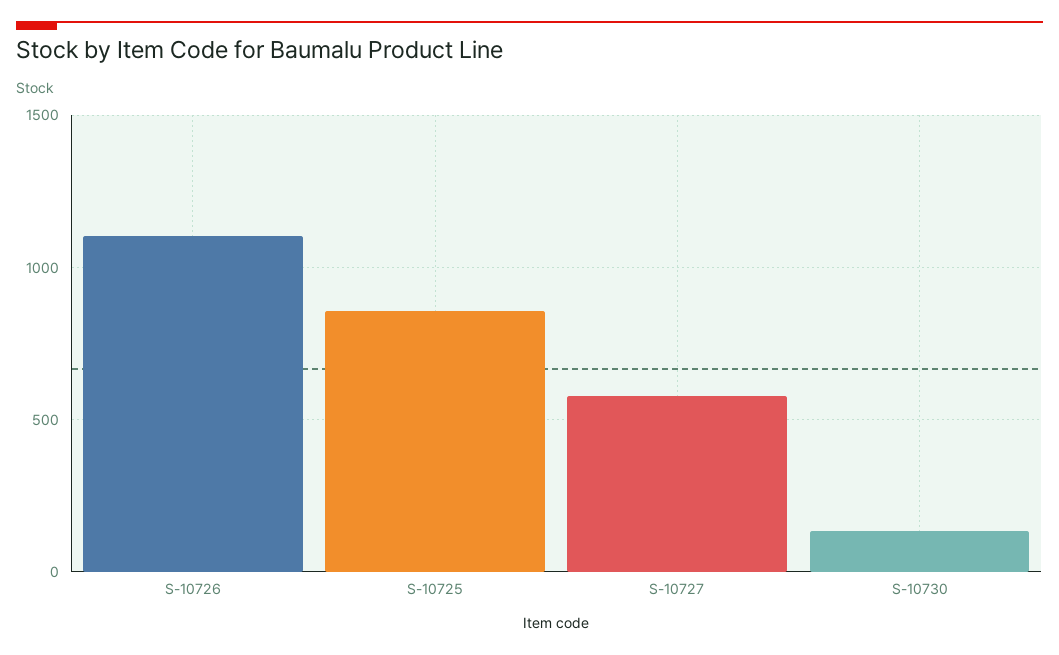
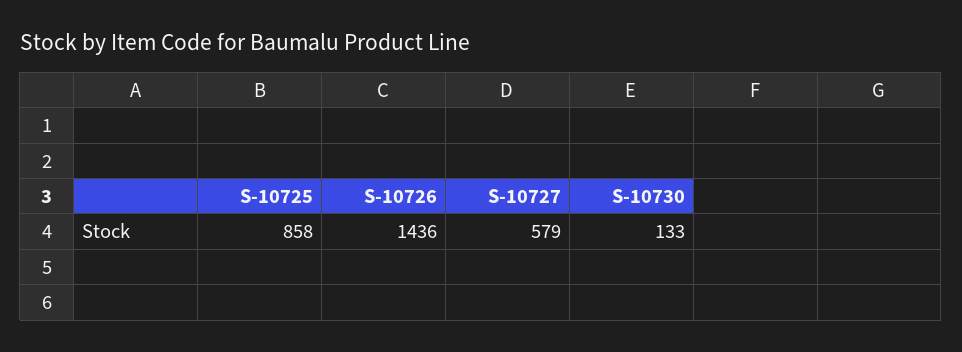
S-10726: 1100 -> 1436

